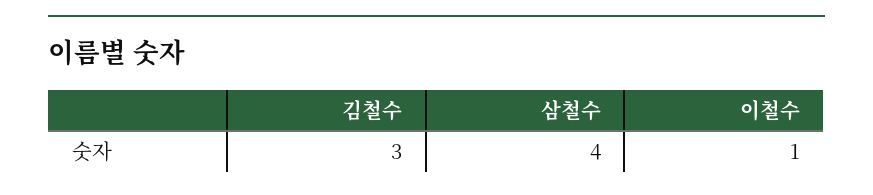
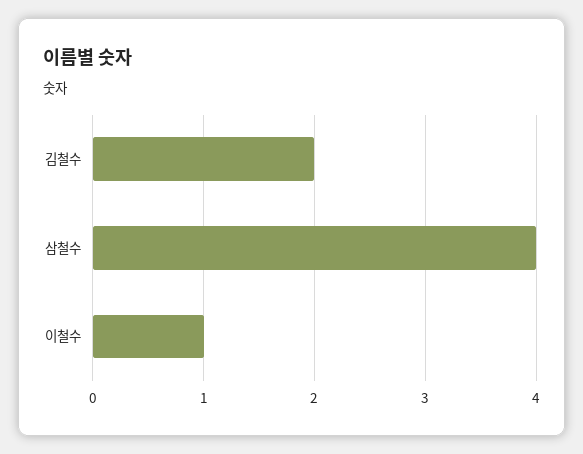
김철수: 3 -> 2

